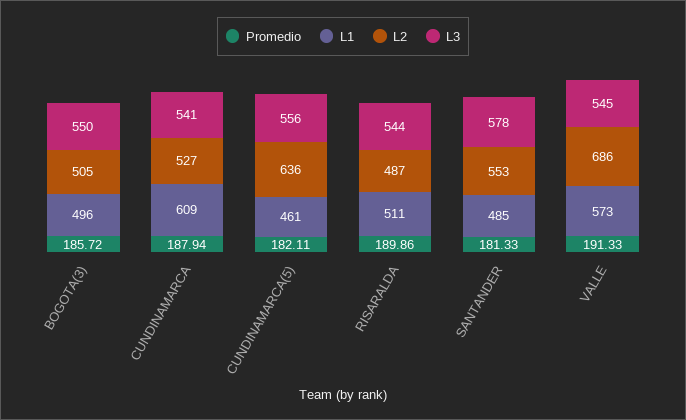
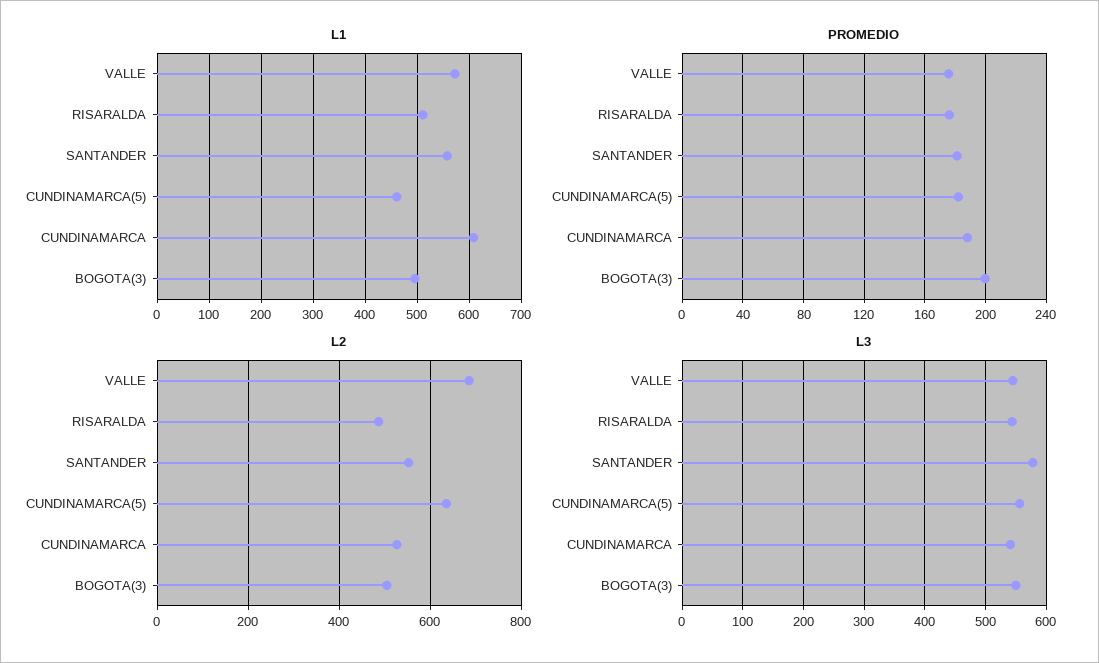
Promedio, BOGOTA(3): 185.72 -> 200
Promedio, RISARALDA: 189.86 -> 175
L1, SANTANDER: 485 -> 560
Promedio, VALLE: 191.33 -> 175

